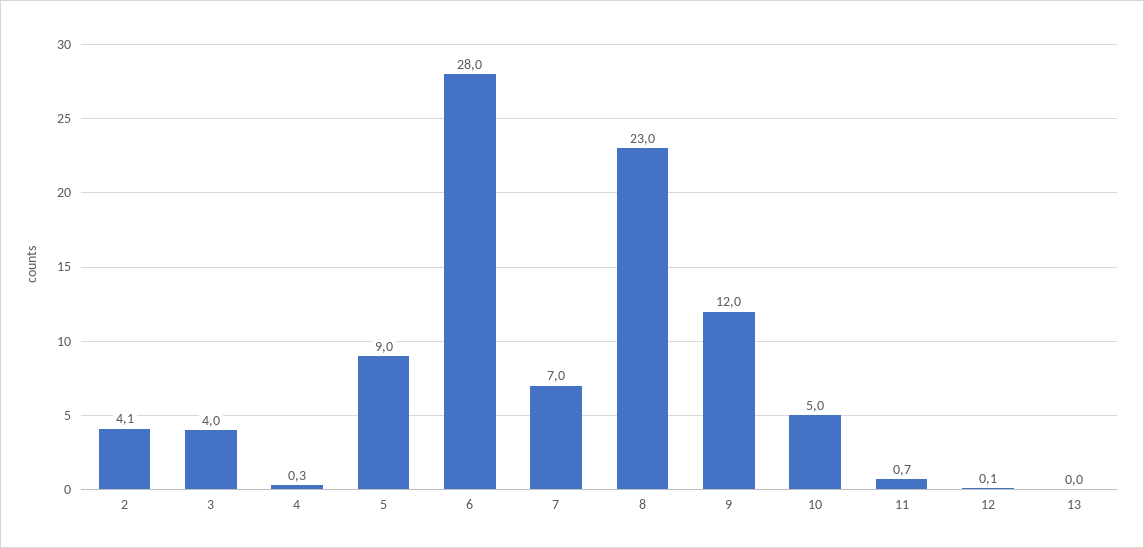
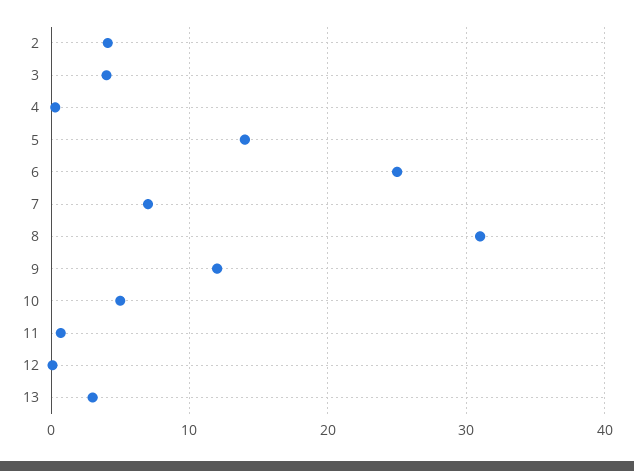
5: 9 -> 14
6: 28 -> 25
8: 23 -> 31
13: 0 -> 3

